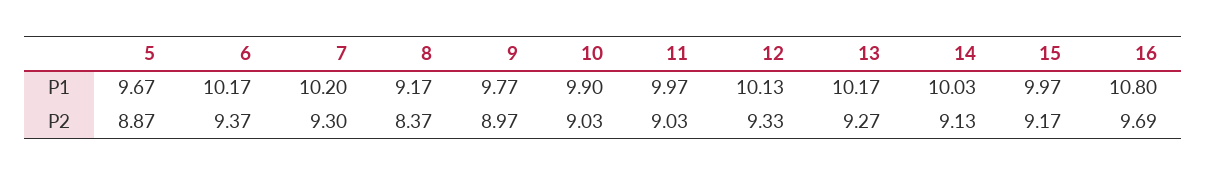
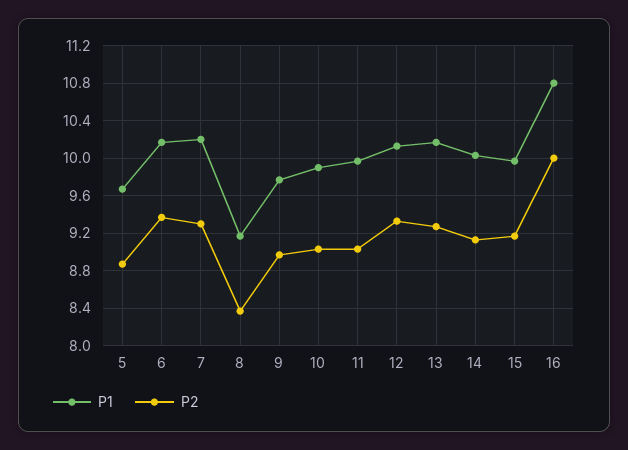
P2, 16: 9.69 -> 10

